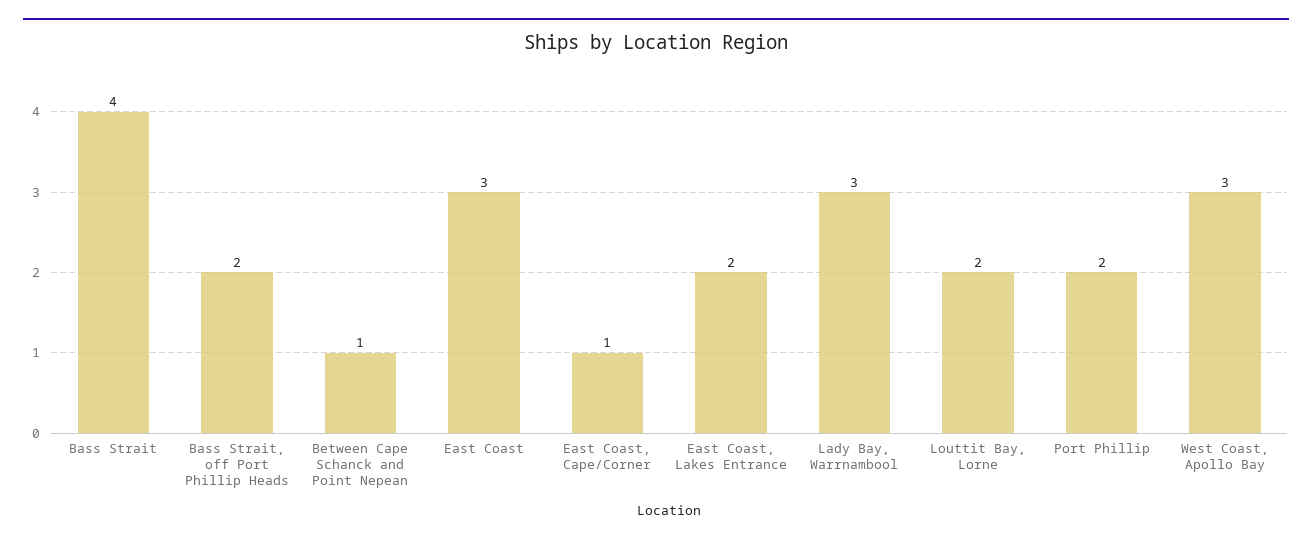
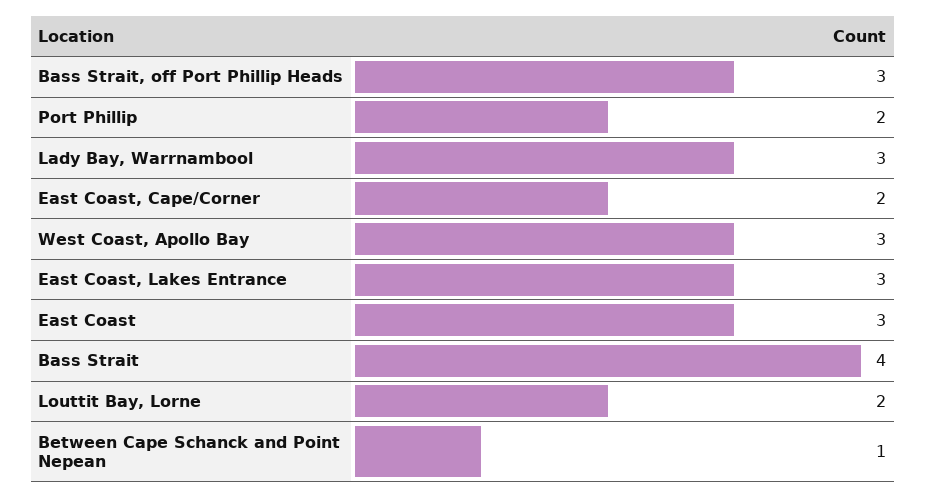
Bass Strait, off Port Phillip Heads: 2 -> 3
East Coast, Cape/Corner: 1 -> 2
East Coast, Lakes Entrance: 2 -> 3

